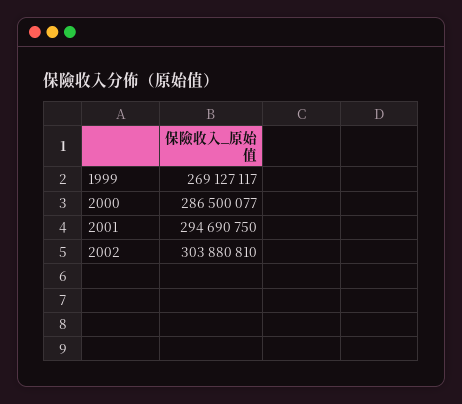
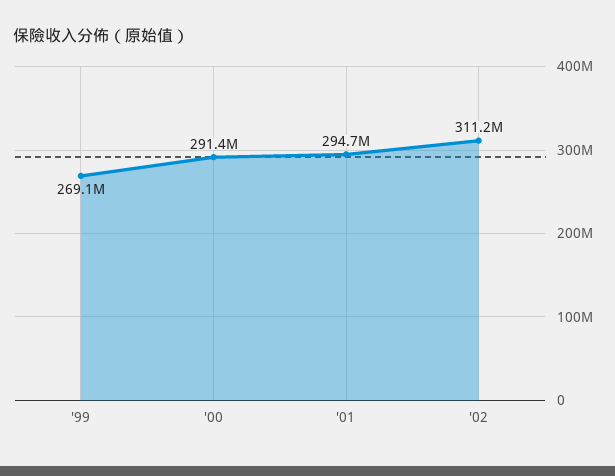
2000: 286500077 -> 291400000
2002: 303880810 -> 311200000

